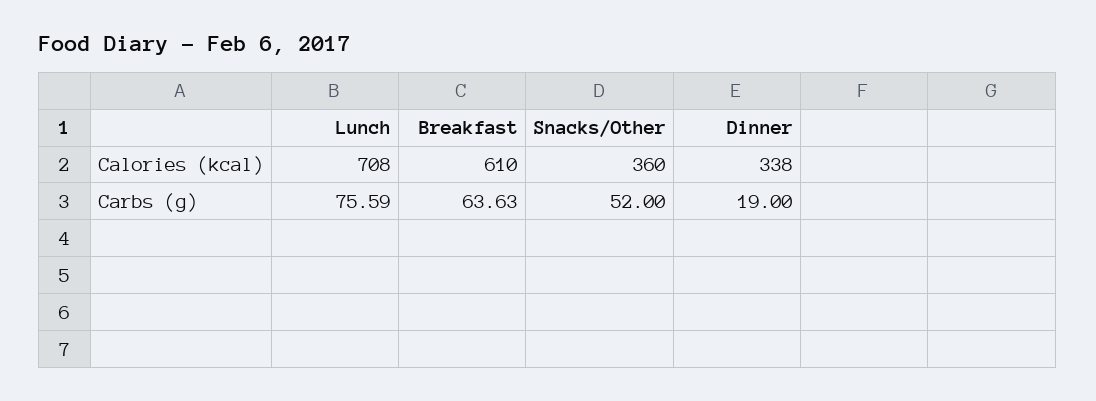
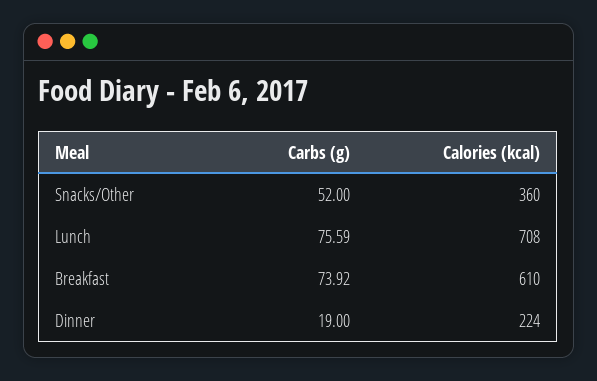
Dinner, Calories (kcal): 338 -> 224
Breakfast, Carbs (g): 63.63 -> 73.92

